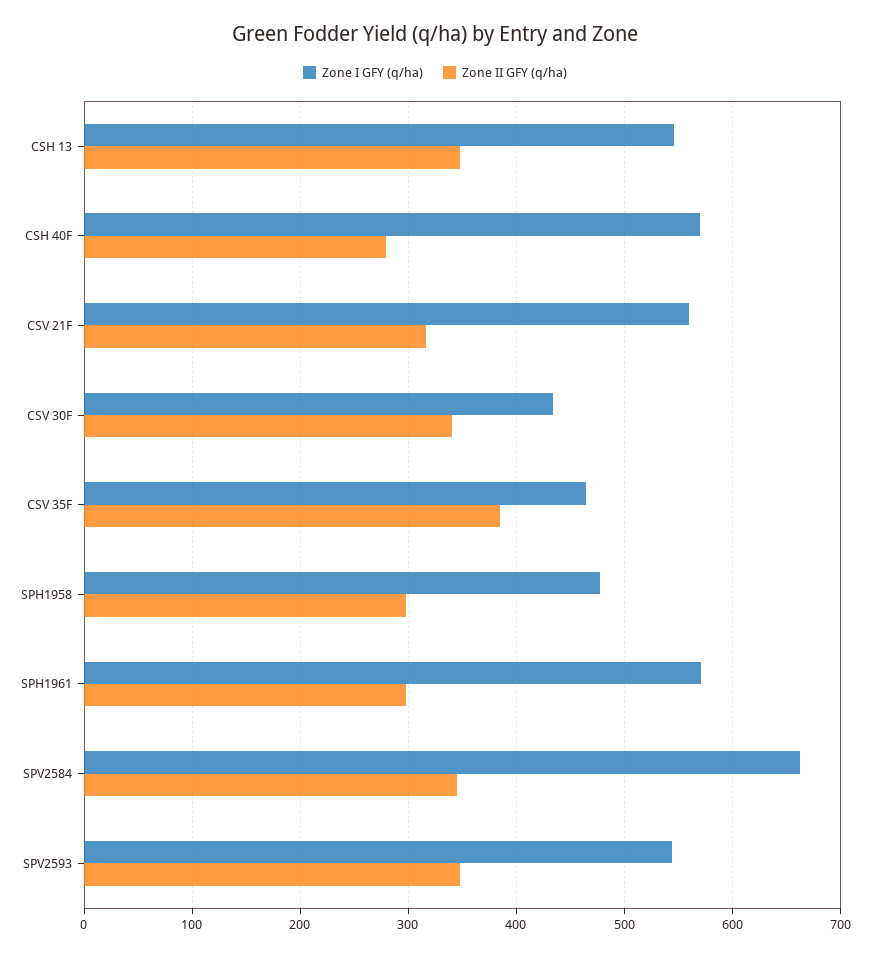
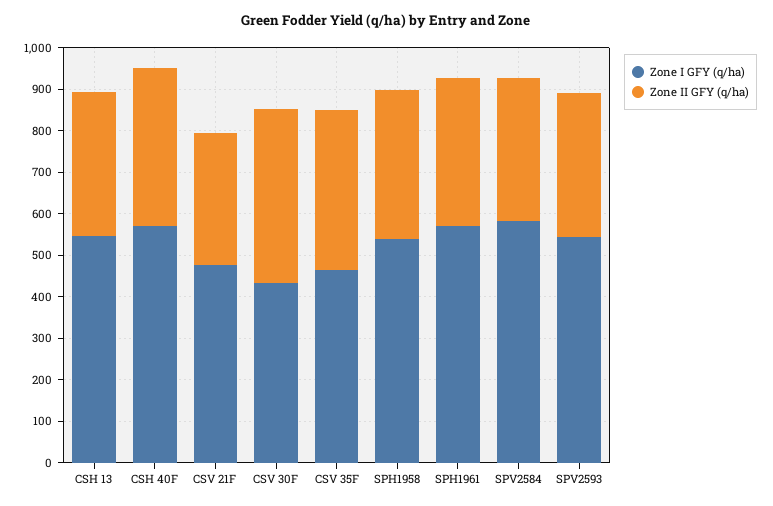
Zone II GFY (q/ha), CSH 40F: 280 -> 380
Zone I GFY (q/ha), CSV 21F: 560 -> 480
Zone II GFY (q/ha), CSV 30F: 340 -> 420
Zone I GFY (q/ha), SPH1958: 480 -> 540
Zone II GFY (q/ha), SPH1958: 300 -> 360
Zone II GFY (q/ha), SPH1961: 300 -> 360
Zone I GFY (q/ha), SPV2584: 660 -> 580

